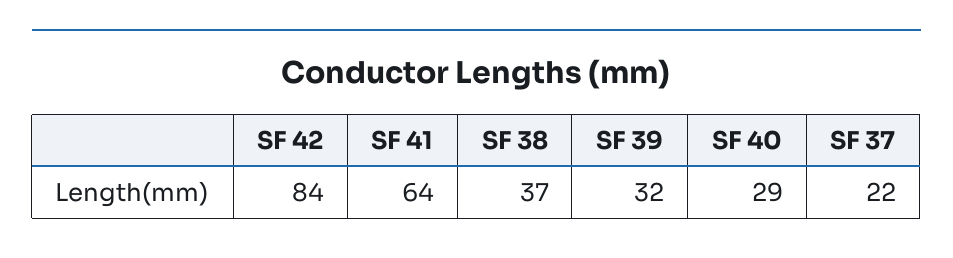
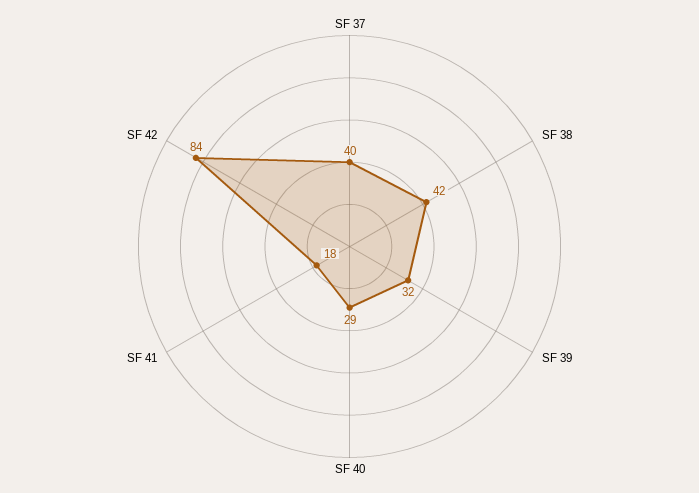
SF 41: 64 -> 18
SF 38: 37 -> 42
SF 37: 22 -> 40

